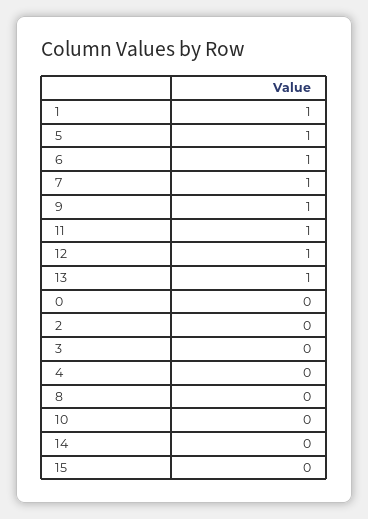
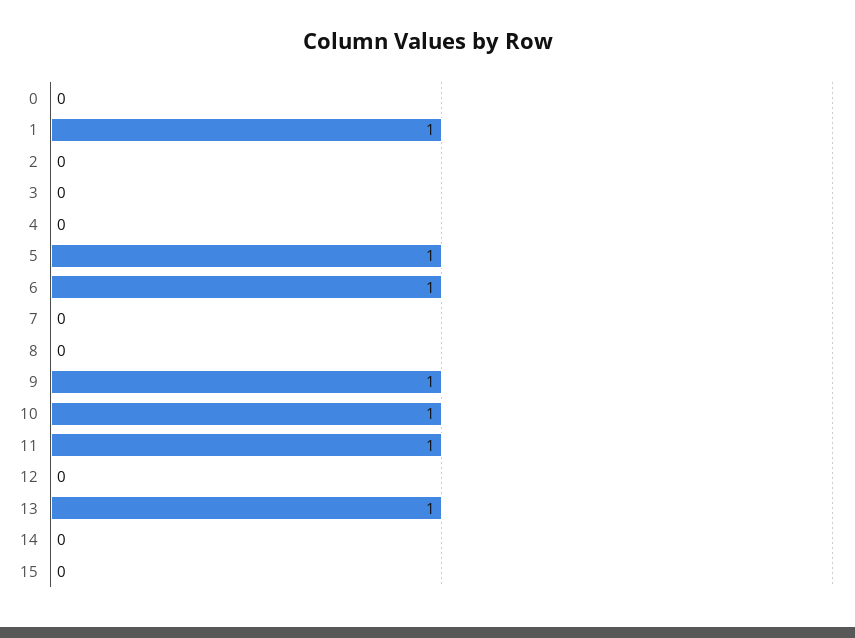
7: 1 -> 0
12: 1 -> 0
10: 0 -> 1

